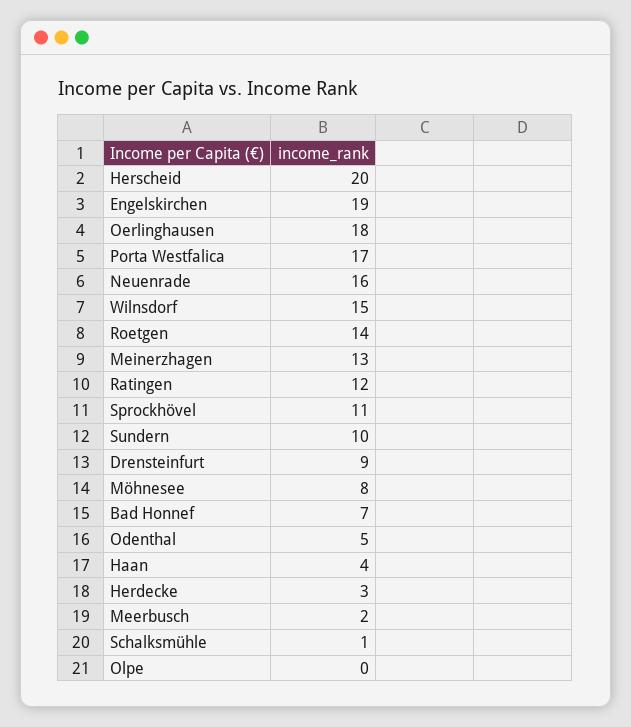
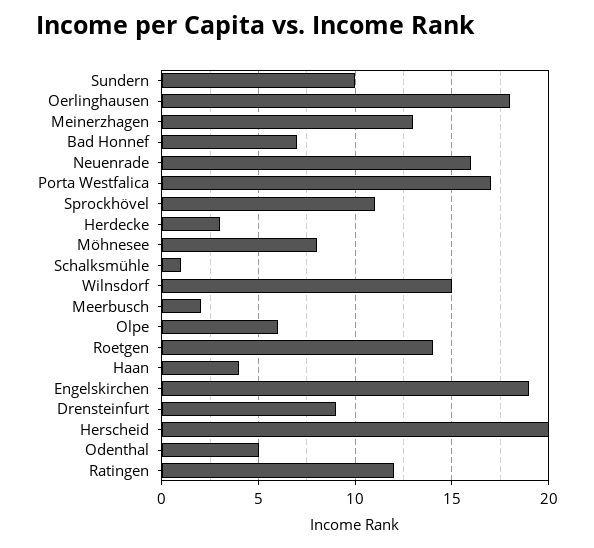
Olpe: 0 -> 6

